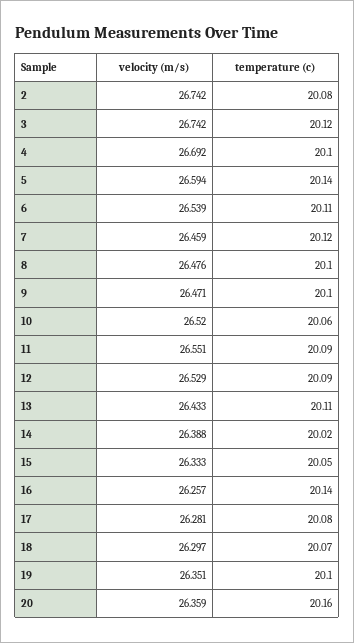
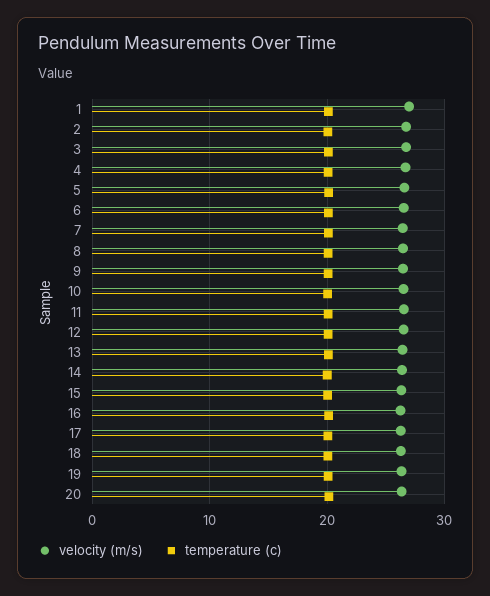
velocity (m/s), 1: none -> 27
temperature (c), 1: none -> 20

